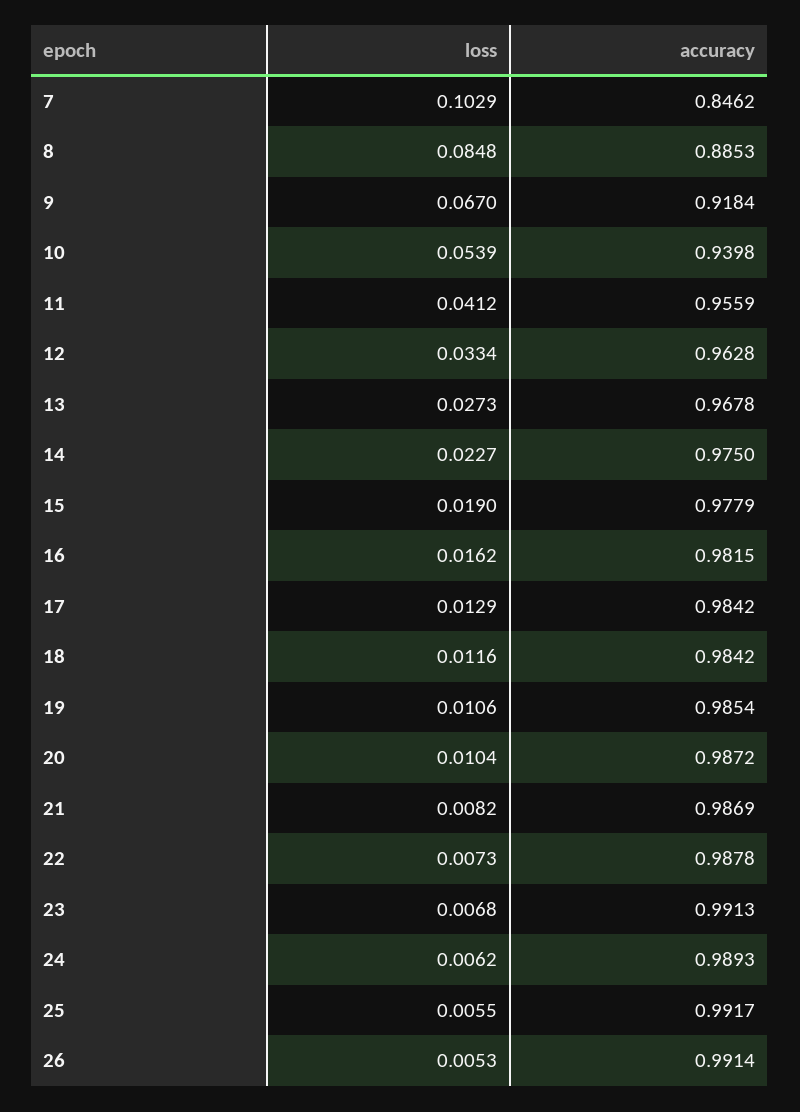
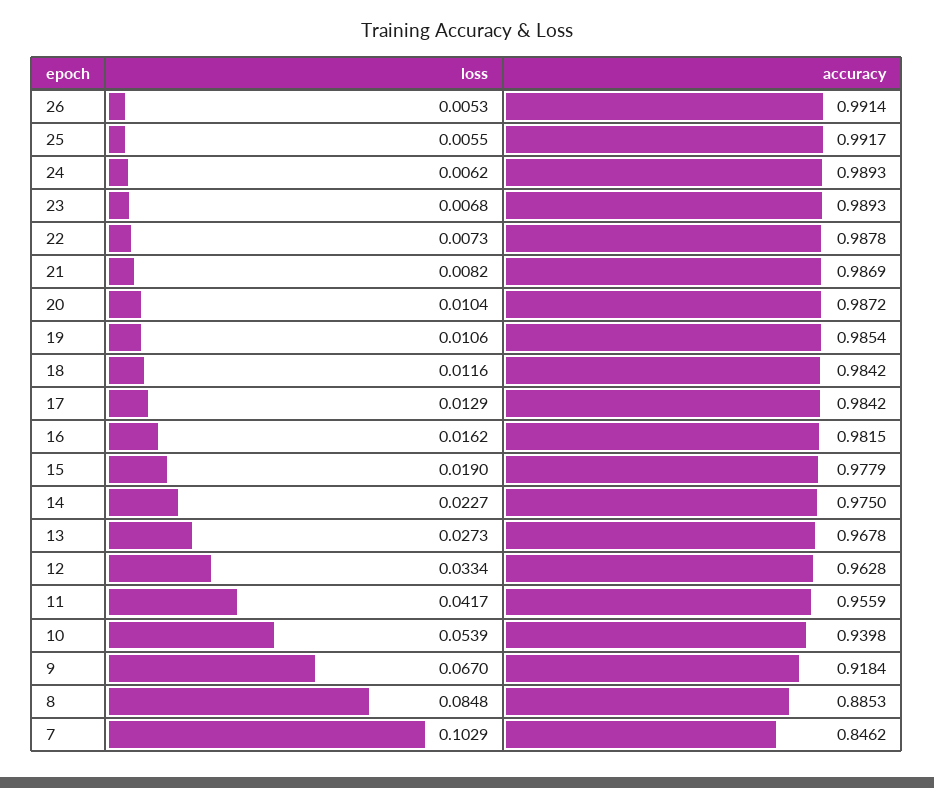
loss, 11: 0.0412 -> 0.0417
accuracy, 23: 0.9913 -> 0.9893

